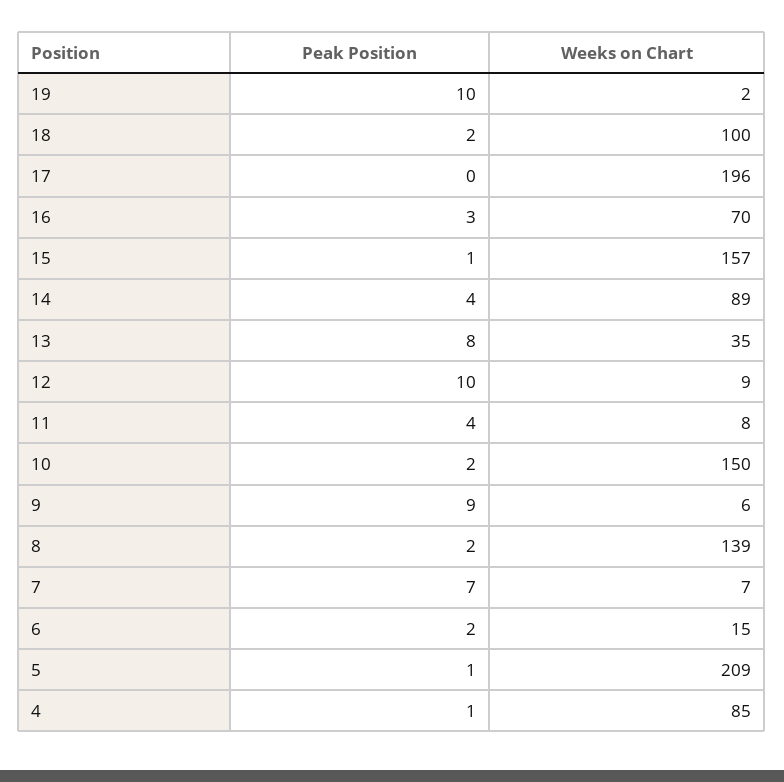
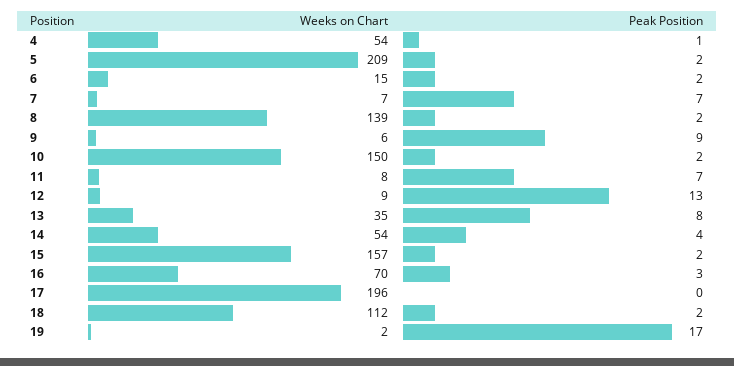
Peak Position, 19: 10 -> 17
Weeks on Chart, 18: 100 -> 112
Peak Position, 15: 1 -> 2
Weeks on Chart, 14: 89 -> 54
Peak Position, 12: 10 -> 13
Peak Position, 11: 4 -> 7
Peak Position, 5: 1 -> 2
Weeks on Chart, 4: 85 -> 54

